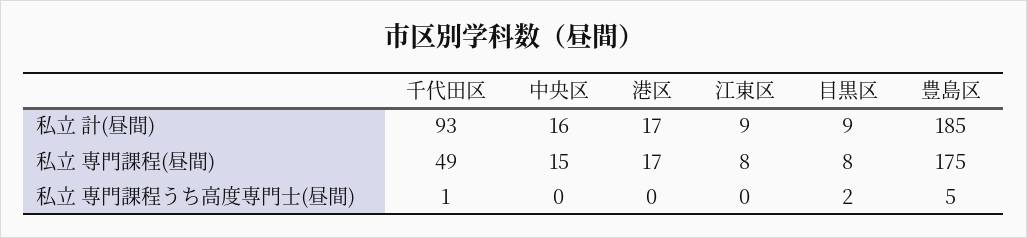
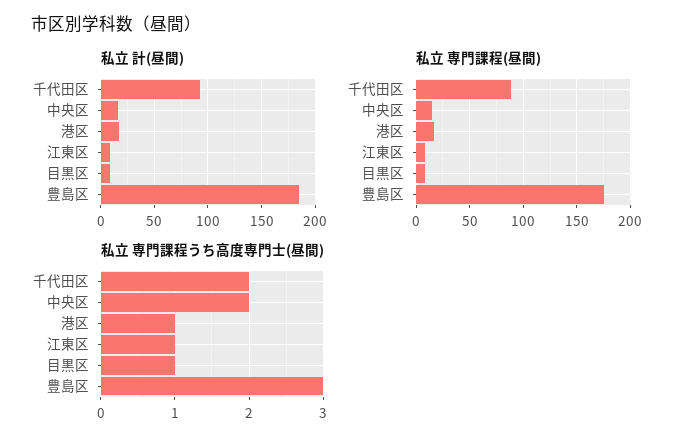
私立 専門課程(昼間), 千代田区: 49 -> 90
私立 専門課程うち高度専門士(昼間), 千代田区: 1 -> 2
私立 専門課程うち高度専門士(昼間), 中央区: 0 -> 2
私立 専門課程うち高度専門士(昼間), 港区: 0 -> 1
私立 専門課程うち高度専門士(昼間), 江東区: 0 -> 1
私立 専門課程うち高度専門士(昼間), 目黒区: 2 -> 1
私立 専門課程うち高度専門士(昼間), 豊島区: 5 -> 3

